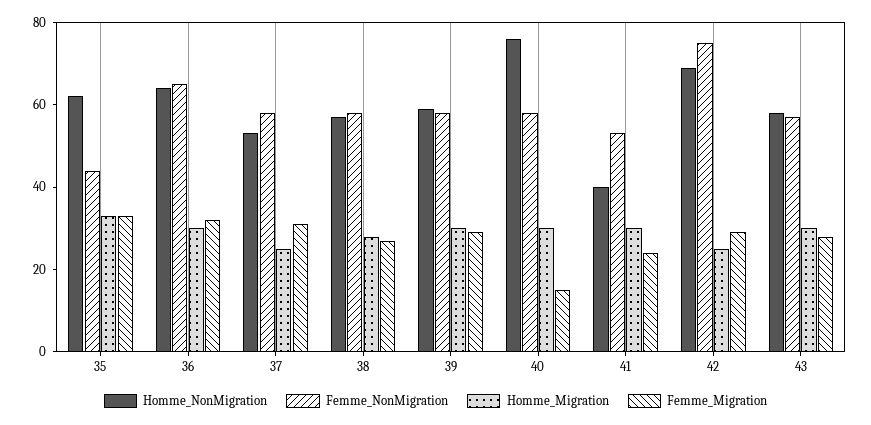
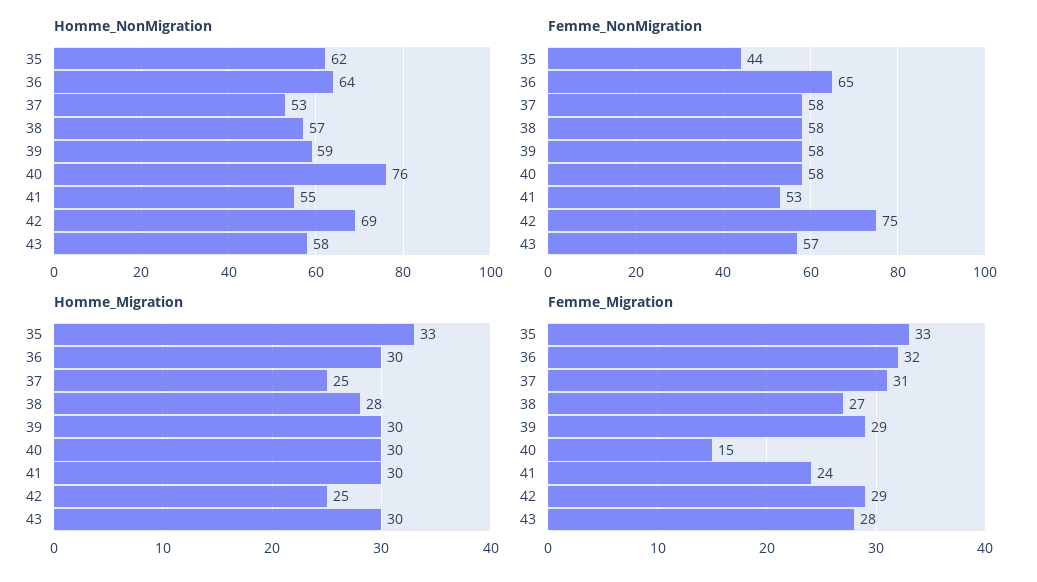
Homme_NonMigration, 41: 40 -> 55

